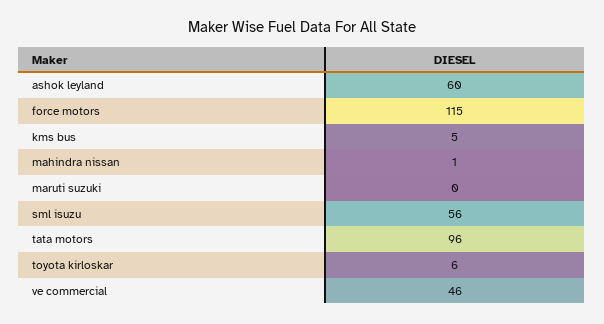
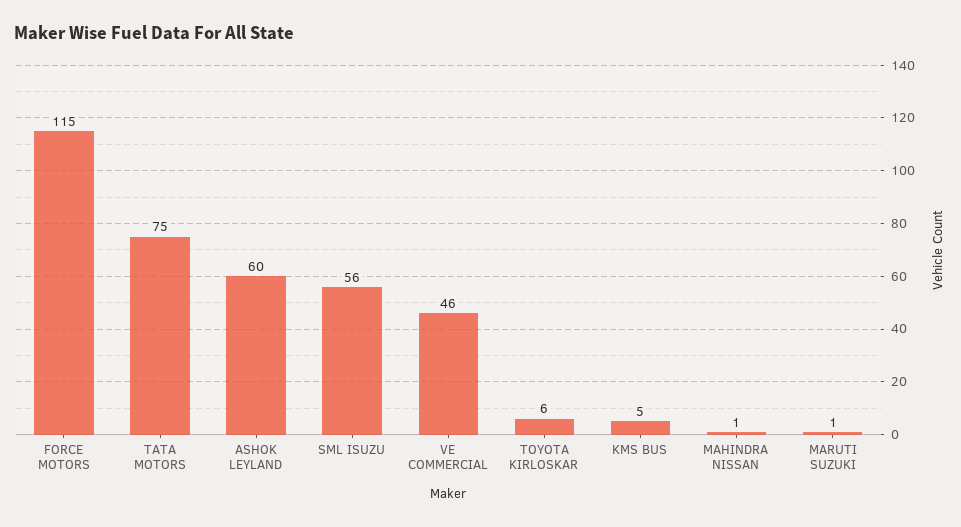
maruti suzuki: 0 -> 1
tata motors: 96 -> 75

